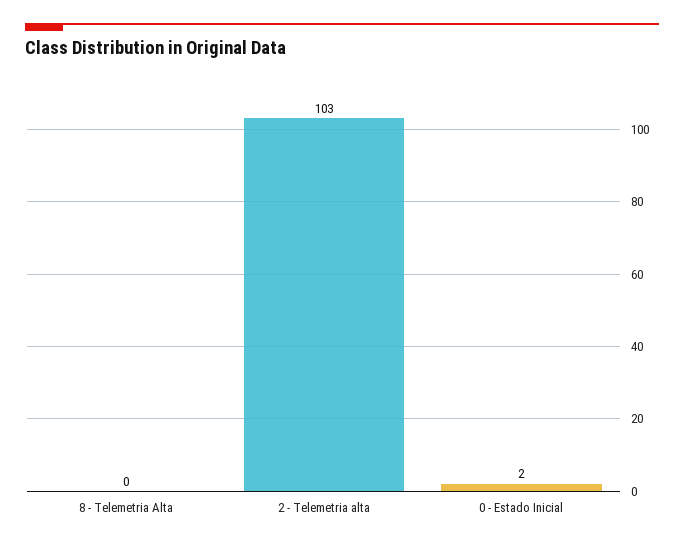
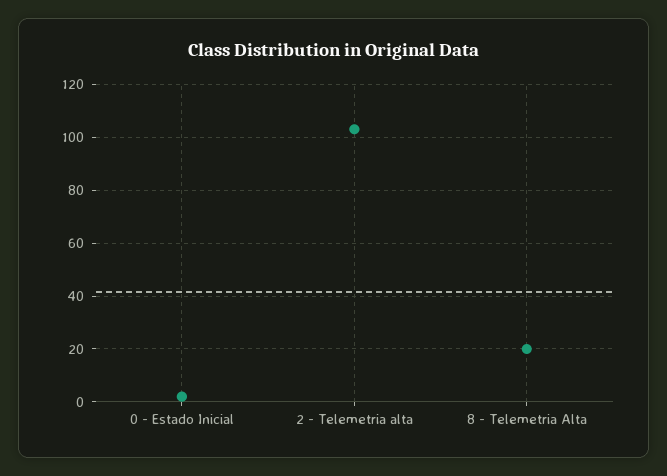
8 - Telemetria Alta: 0 -> 20

